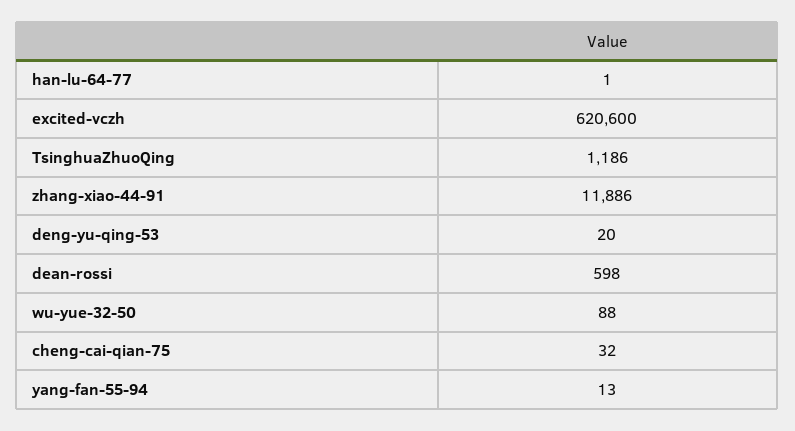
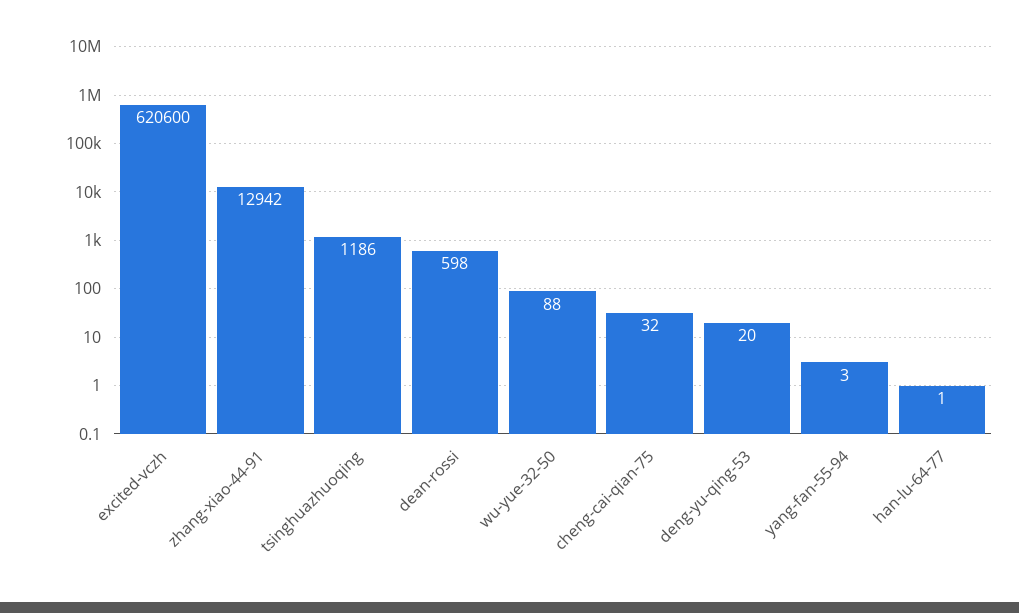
zhang-xiao-44-91: 11886 -> 12942
yang-fan-55-94: 13 -> 3

